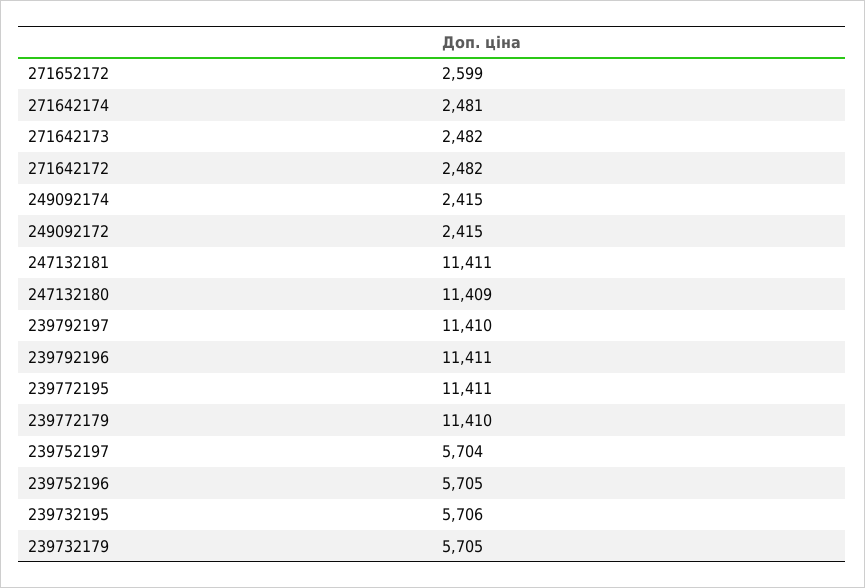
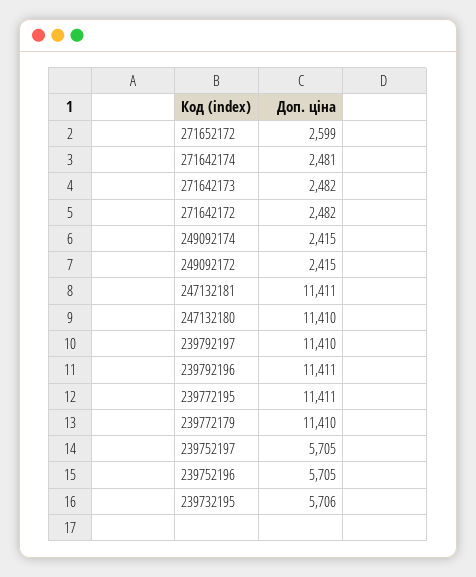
247132180: 11409 -> 11410
239752197: 5704 -> 5705
239732179: 5705 -> none

